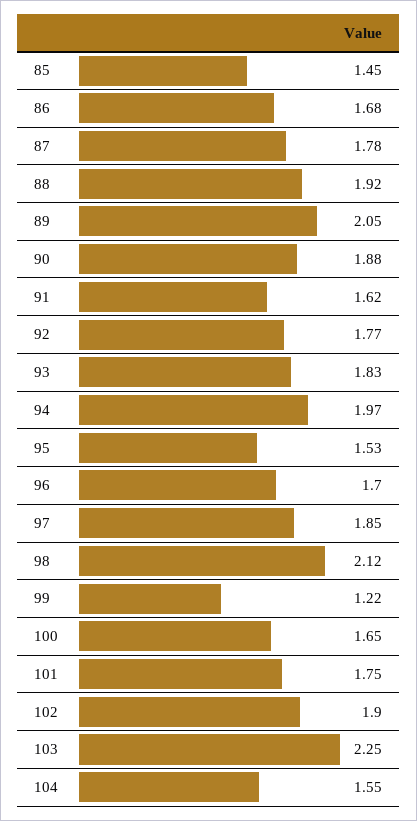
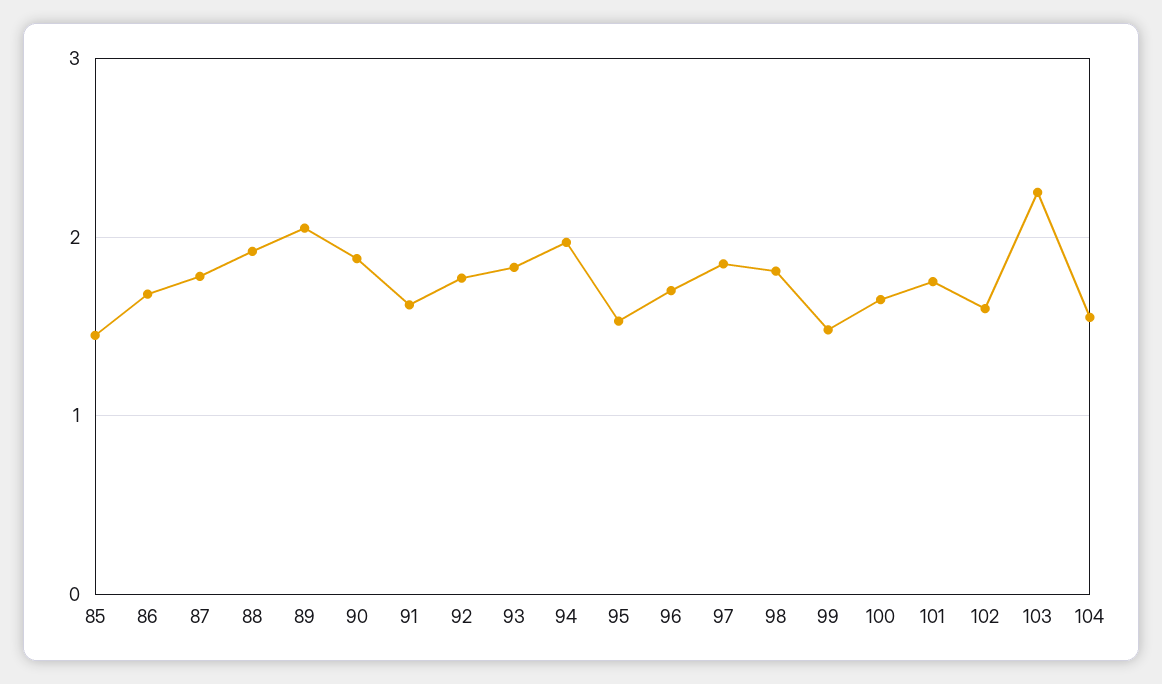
98: 2.12 -> 1.8
99: 1.22 -> 1.5
102: 1.9 -> 1.6

